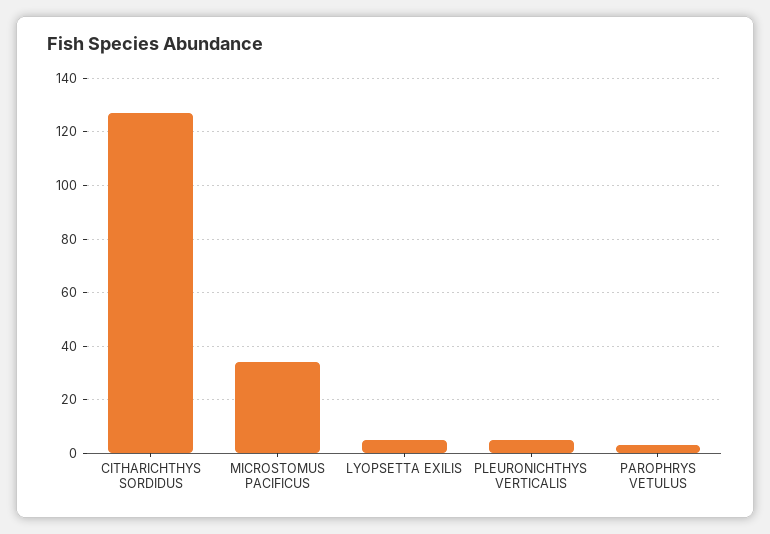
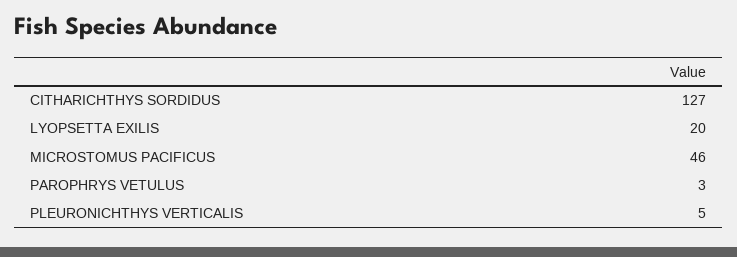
MICROSTOMUS PACIFICUS: 35 -> 46
LYOPSETTA EXILIS: 5 -> 20

